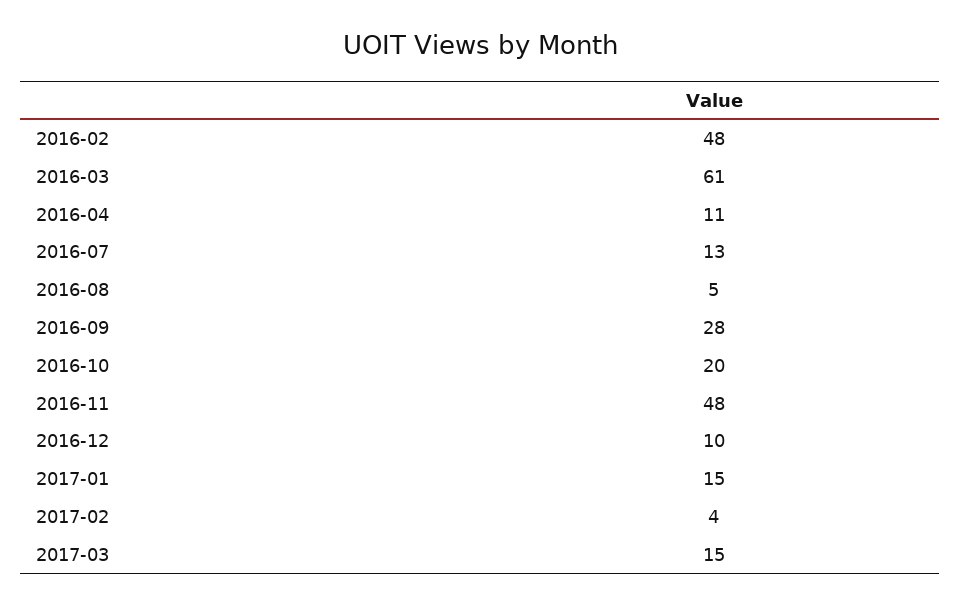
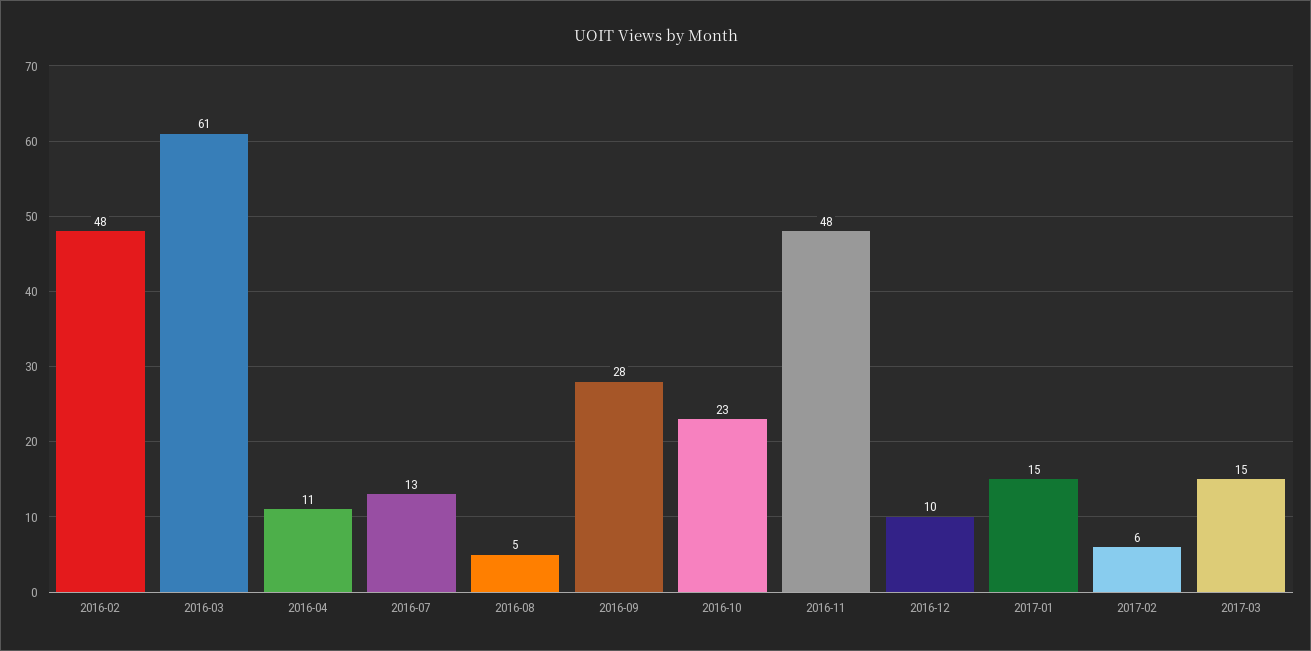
2016-10: 20 -> 23
2017-02: 4 -> 6

